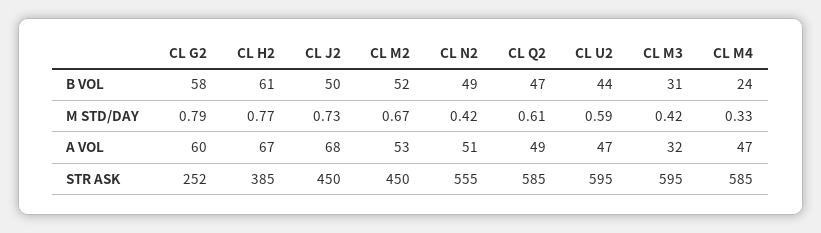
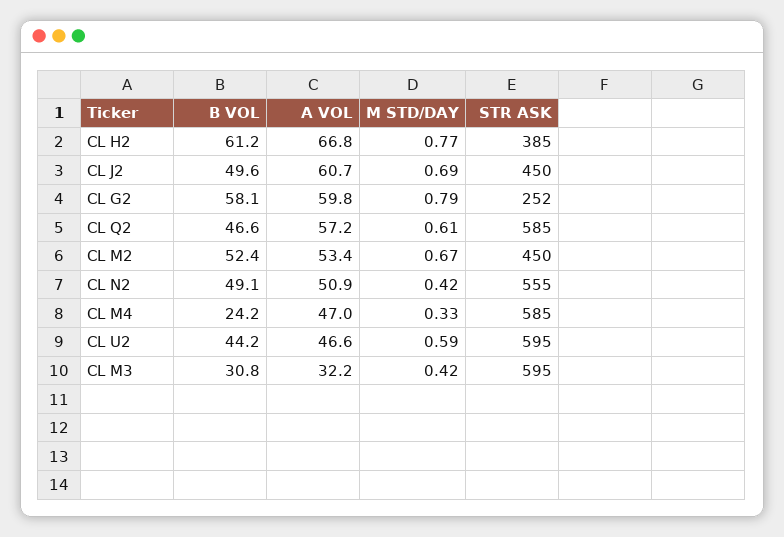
CL J2, M STD/DAY: 0.73 -> 0.69
CL J2, A VOL: 68 -> 60.7
CL Q2, A VOL: 49 -> 57.2

